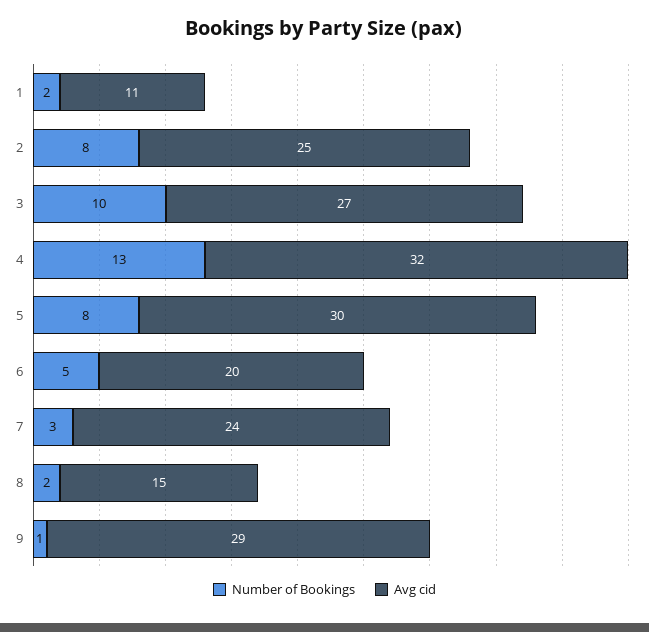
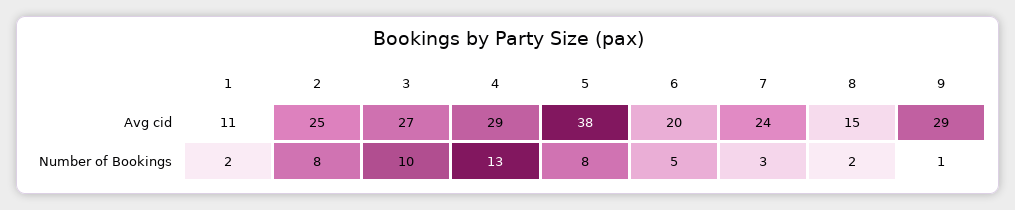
Avg cid, 4: 32 -> 29
Avg cid, 5: 30 -> 38

